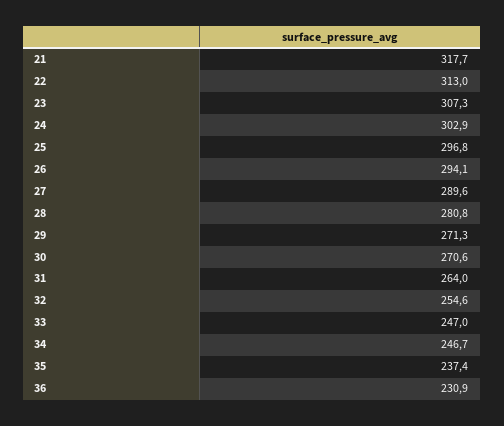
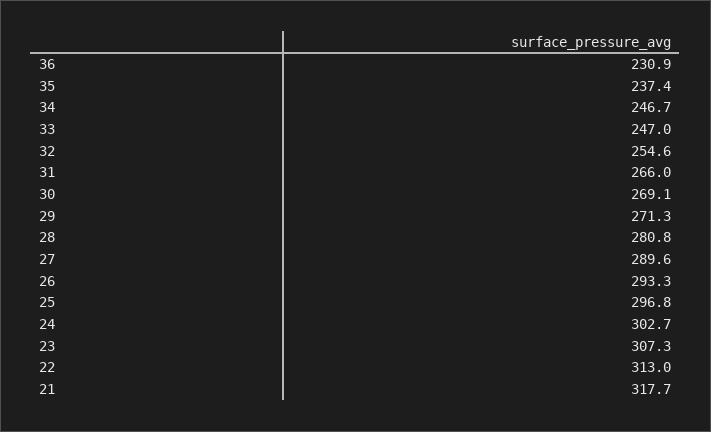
24: 302.9 -> 302.7
26: 294.1 -> 293.3
30: 270.6 -> 269.1
31: 264 -> 266

